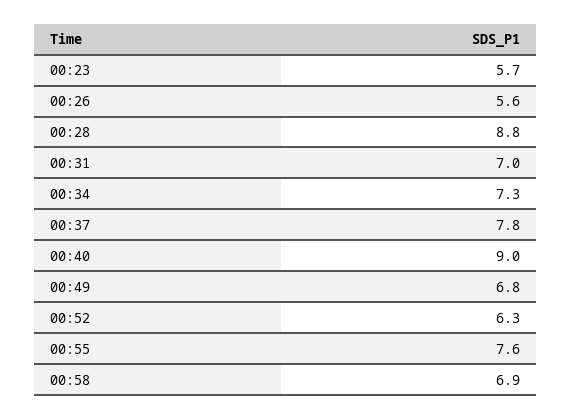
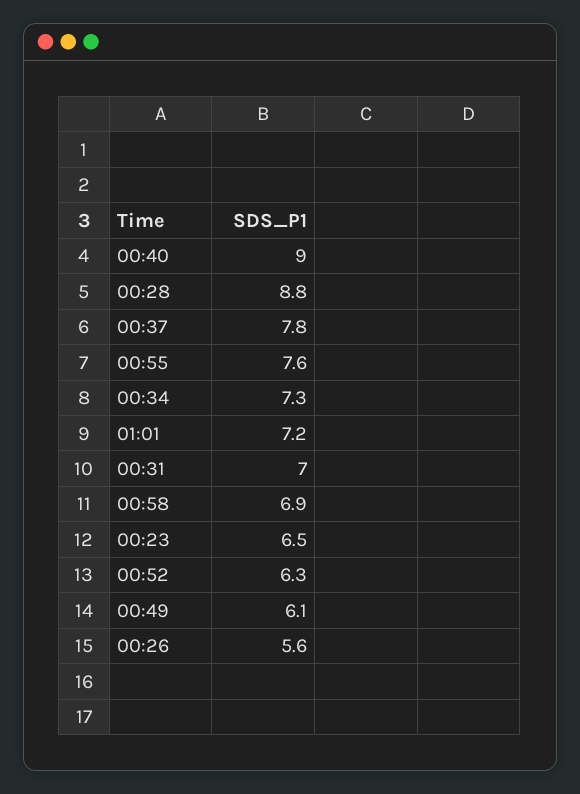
00:23: 5.7 -> 6.5
00:49: 6.8 -> 6.1
01:01: none -> 7.2

